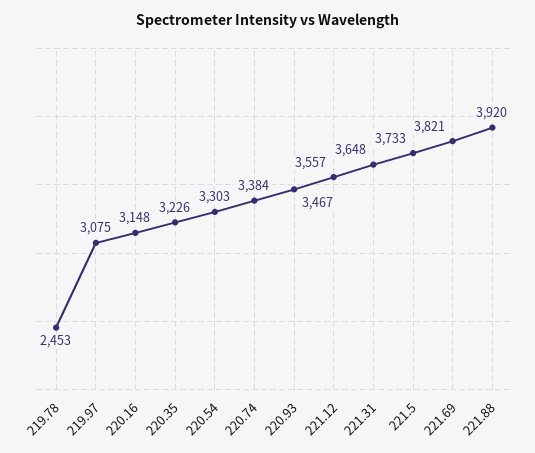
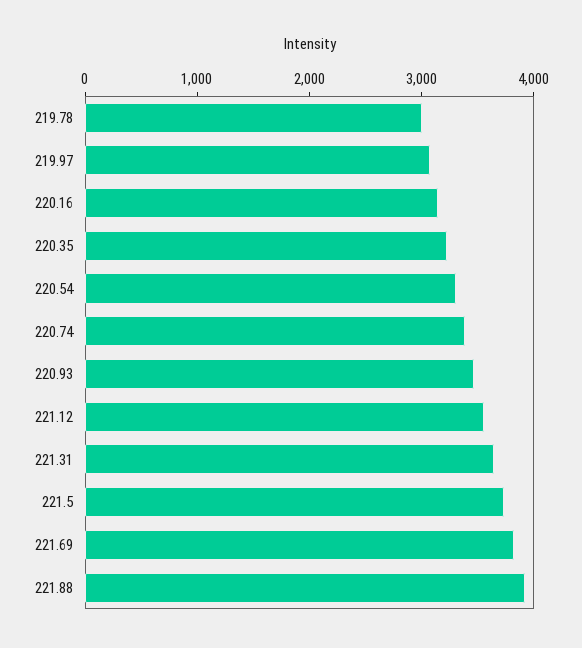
219.78: 2453 -> 3000

